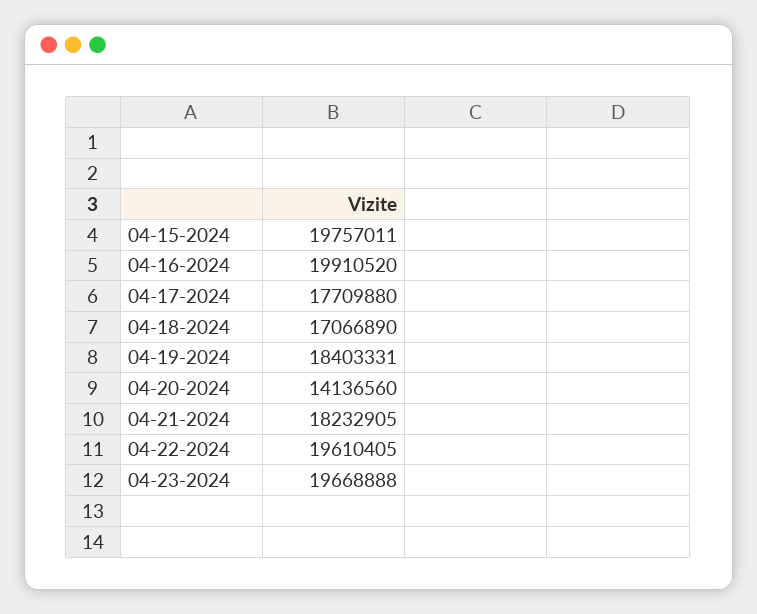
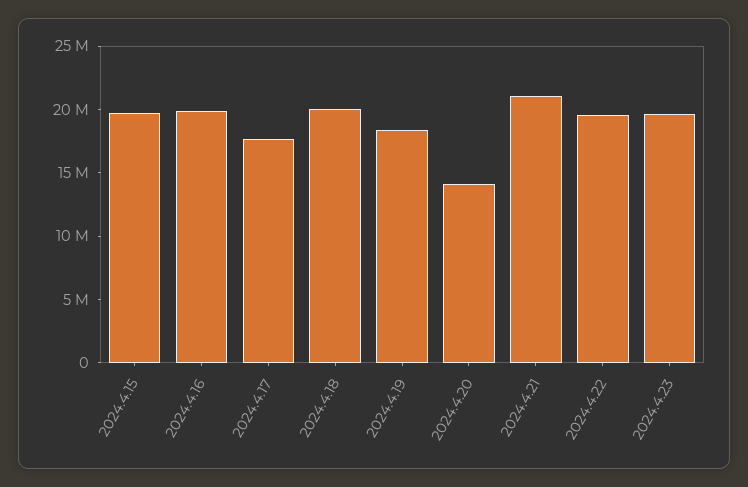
04-18-2024: 17066890 -> 20000000
04-21-2024: 18232905 -> 21000000

